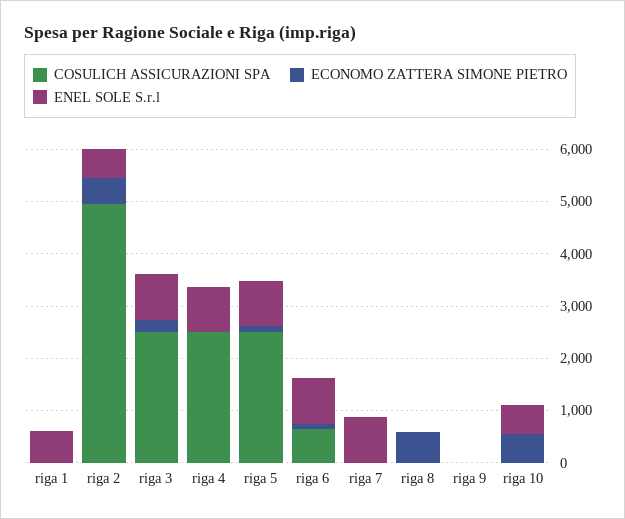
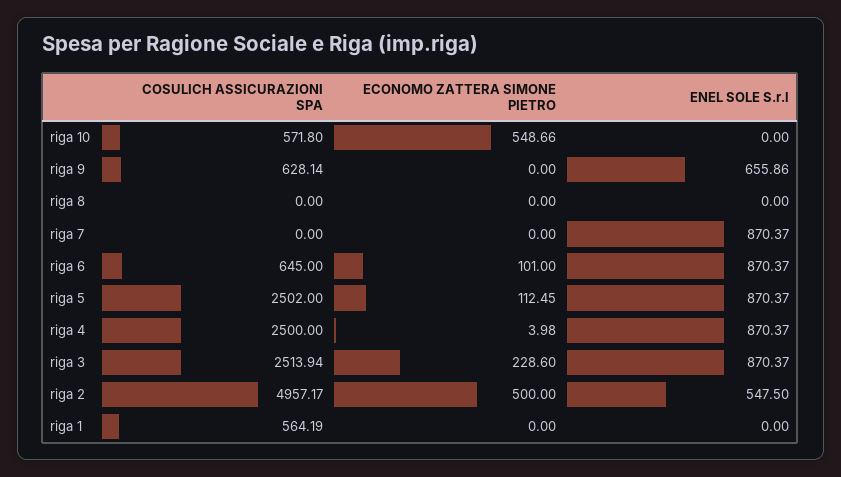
COSULICH ASSICURAZIONI SPA, riga 1: 0 -> 564.19
ENEL SOLE S.r.l, riga 1: 600 -> 0
ECONOMO ZATTERA SIMONE PIETRO, riga 8: 600 -> 0
COSULICH ASSICURAZIONI SPA, riga 9: 0 -> 628.14
ENEL SOLE S.r.l, riga 9: 0 -> 655.86
COSULICH ASSICURAZIONI SPA, riga 10: 0 -> 571.8
ENEL SOLE S.r.l, riga 10: 600 -> 0

